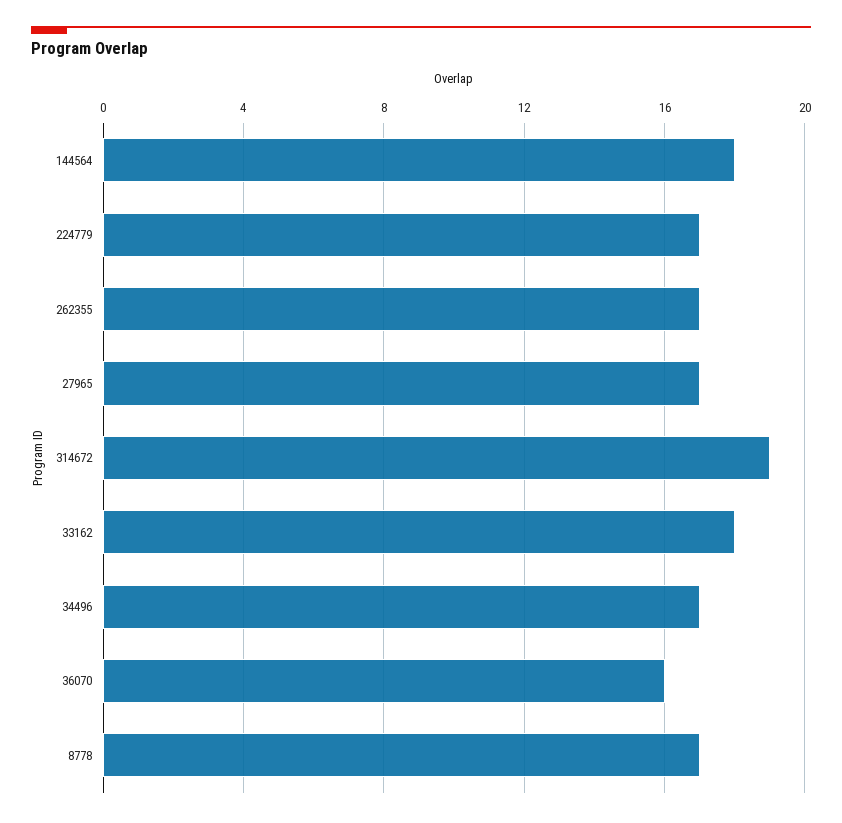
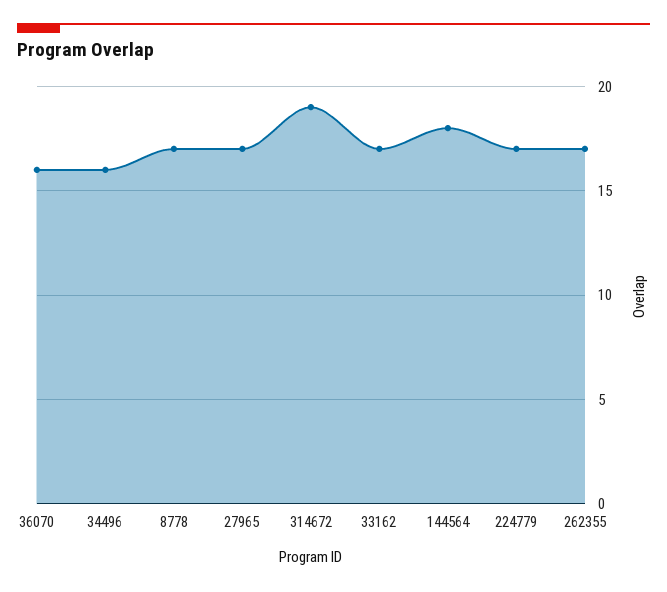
33162: 18 -> 17
34496: 17 -> 16

